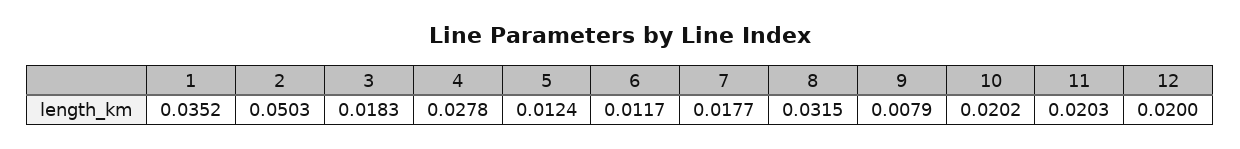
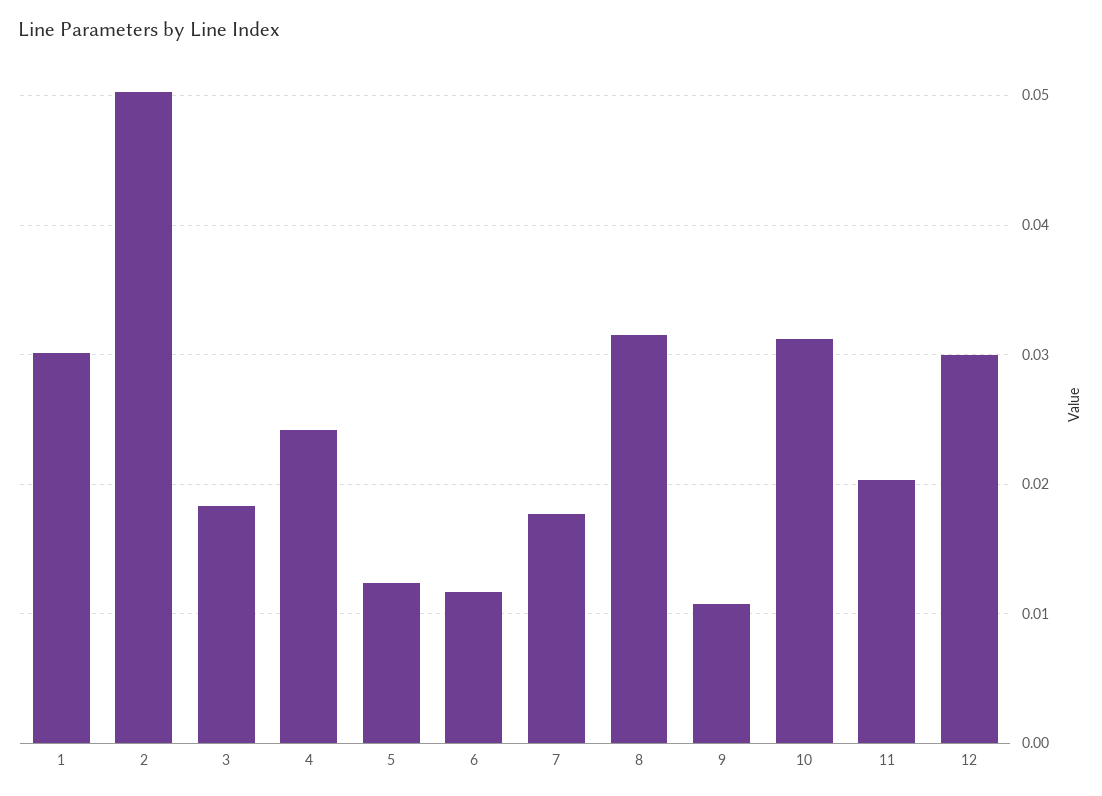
1: 0.0352 -> 0.03
4: 0.0278 -> 0.024
9: 0.0079 -> 0.011
10: 0.0202 -> 0.031
12: 0.02 -> 0.03

